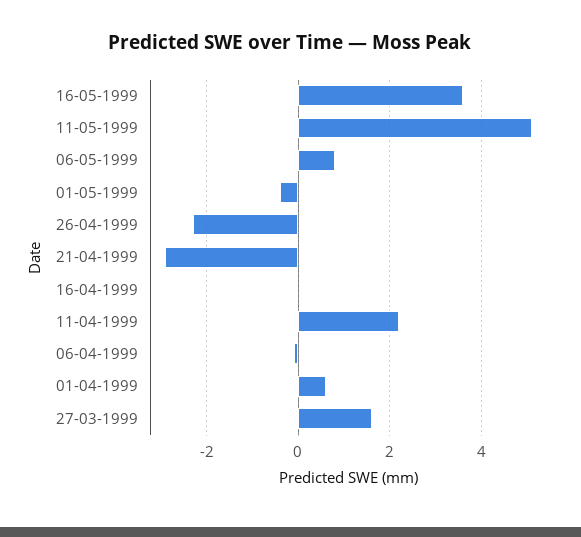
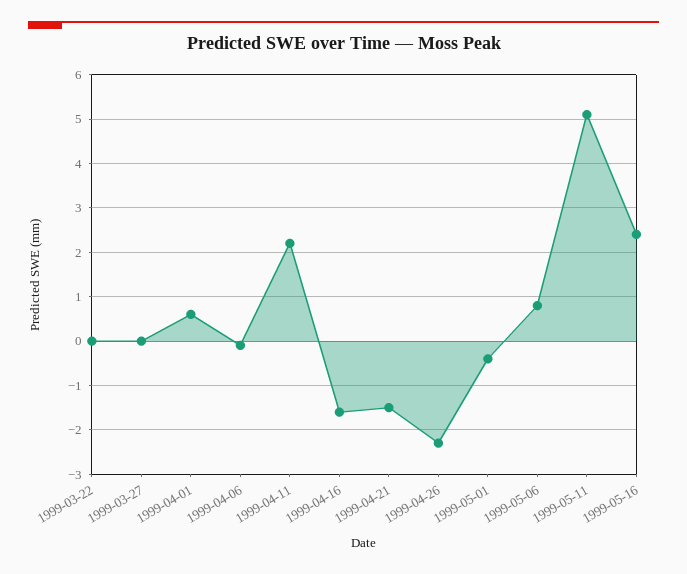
16-05-1999: 3.5 -> 2.5
21-04-1999: -3 -> -1.5
16-04-1999: 0 -> -1.5
27-03-1999: 1.5 -> 0
1999-03-22: none -> 0

